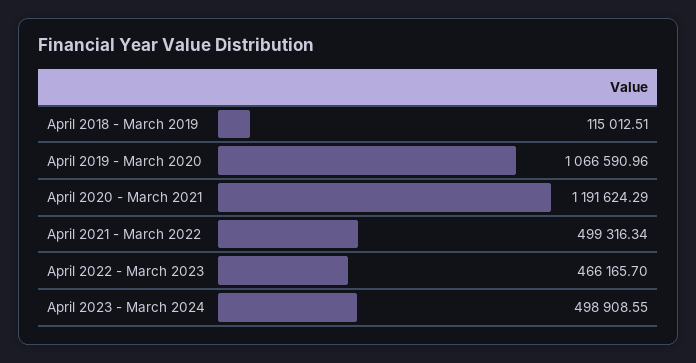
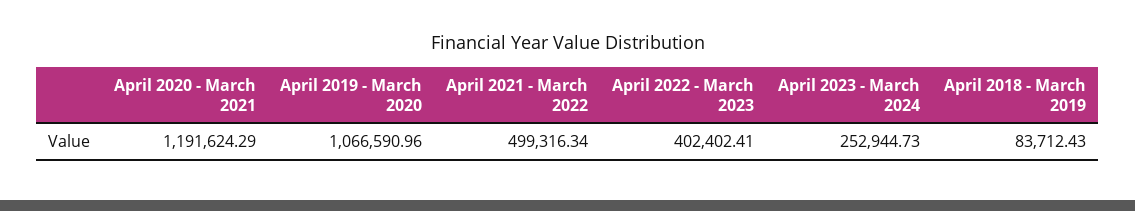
April 2018 - March 2019: 115012.51 -> 83712.43
April 2022 - March 2023: 466165.7 -> 402402.41
April 2023 - March 2024: 498908.55 -> 252944.73

